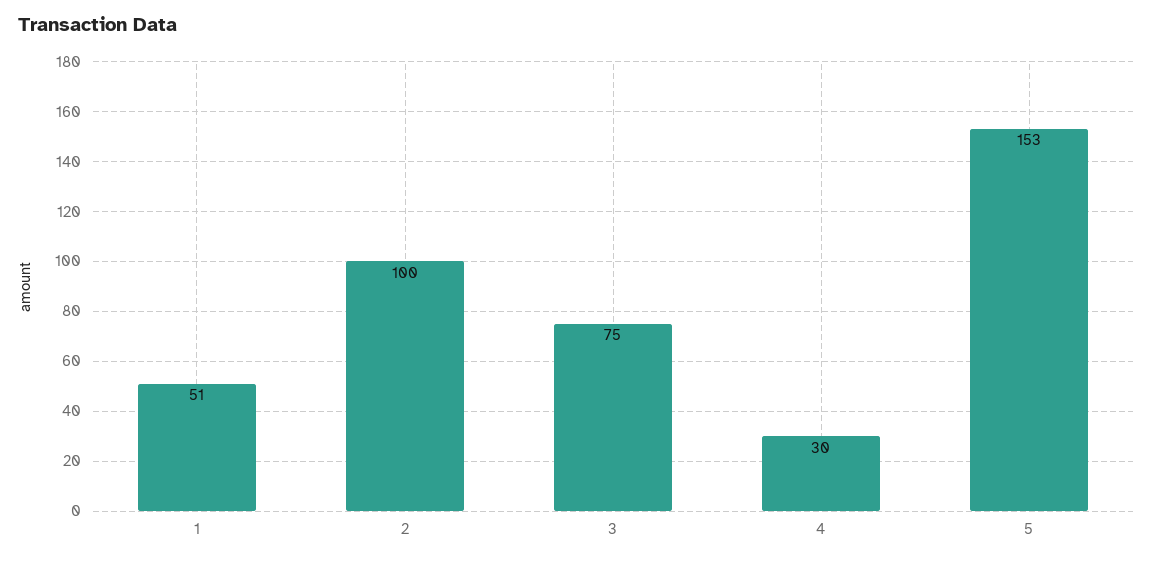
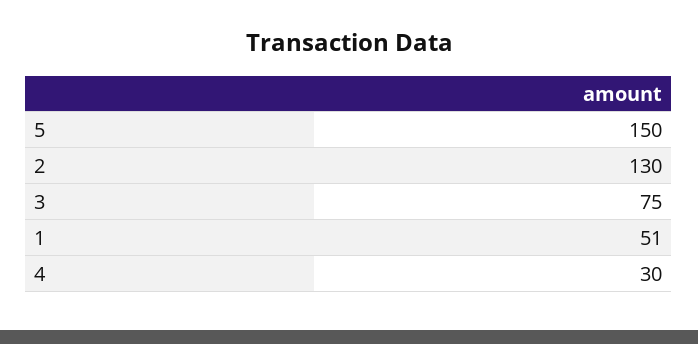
2: 100 -> 130
5: 153 -> 150

